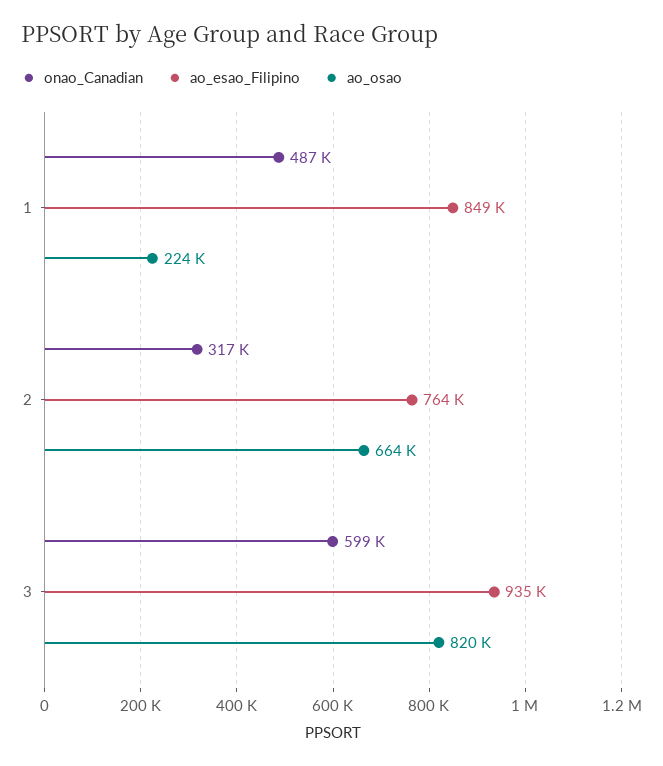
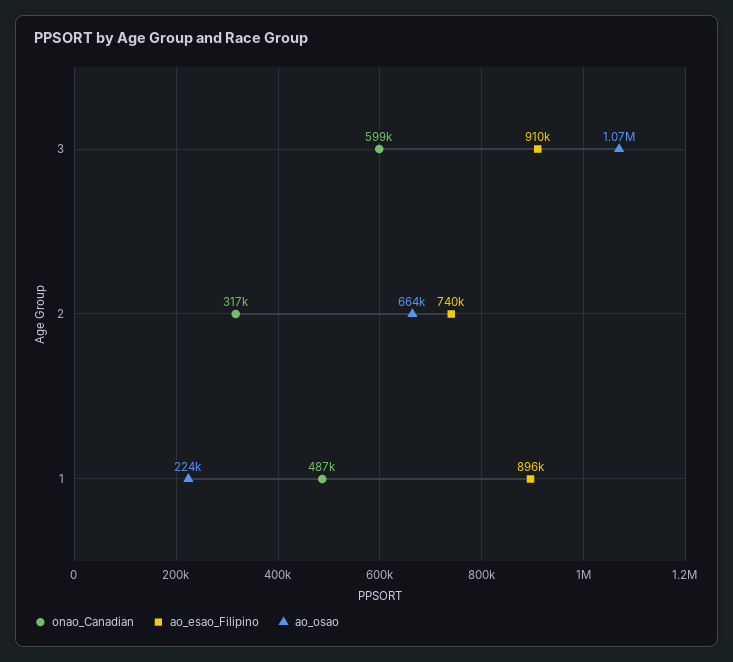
ao_esao_Filipino, 1: 849000 -> 896000
ao_esao_Filipino, 2: 764000 -> 740000
ao_esao_Filipino, 3: 935000 -> 910000
ao_osao, 3: 820000 -> 1070000

